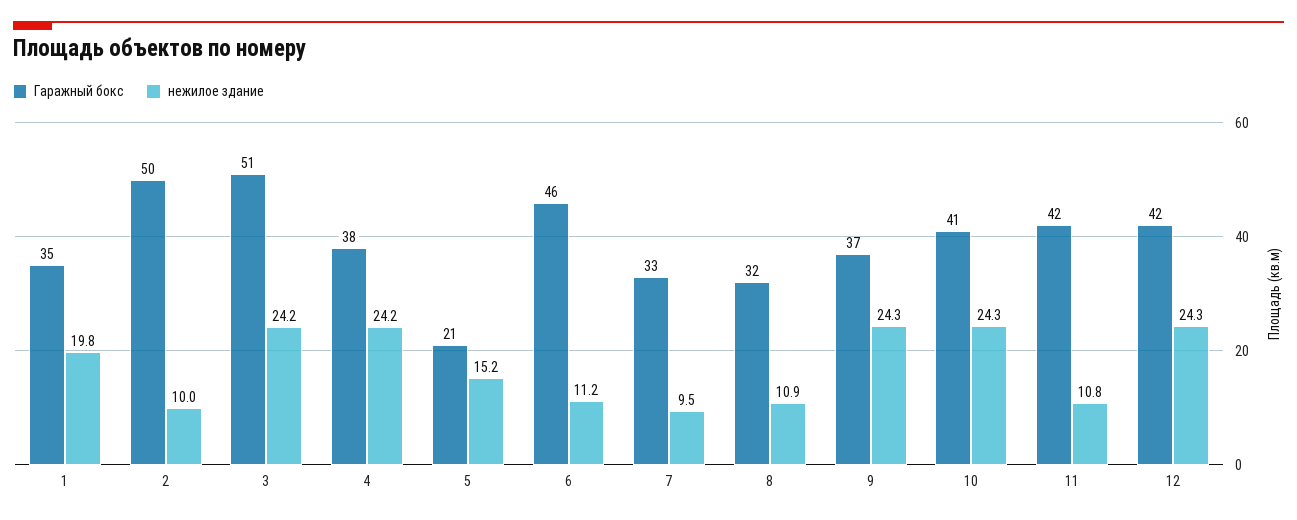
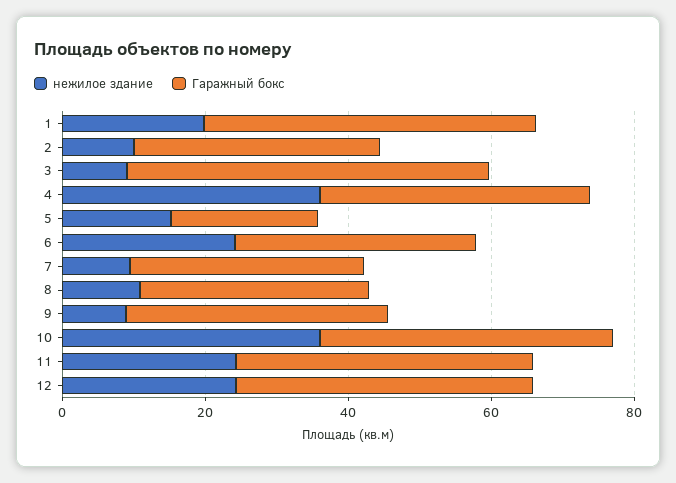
Гаражный бокс, 1: 35 -> 45
Гаражный бокс, 2: 50 -> 35
нежилое здание, 3: 24.2 -> 10
нежилое здание, 4: 24.2 -> 35
Гаражный бокс, 6: 46 -> 35
нежилое здание, 6: 11.2 -> 25
нежилое здание, 9: 24.3 -> 10
нежилое здание, 10: 24.3 -> 35
нежилое здание, 11: 10.8 -> 25

